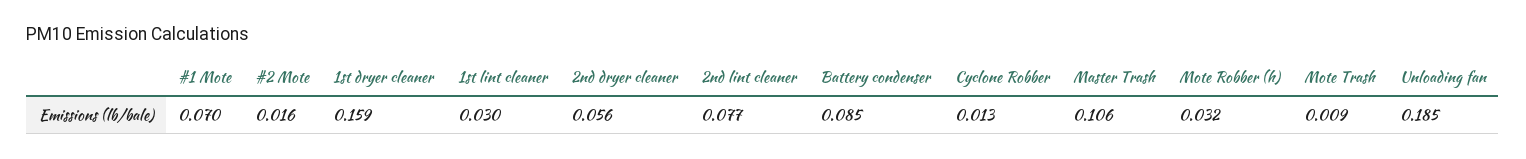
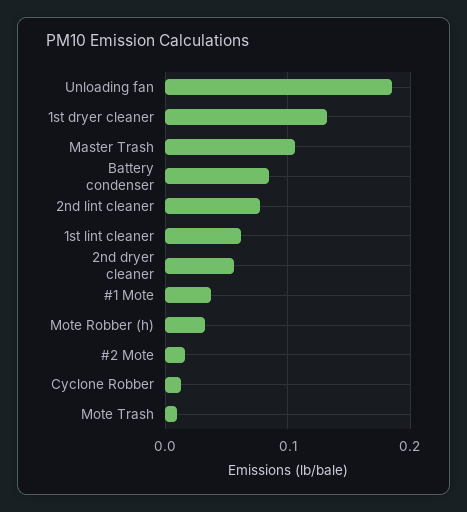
#1 Mote: 0.07 -> 0.04
1st dryer cleaner: 0.159 -> 0.13
1st lint cleaner: 0.03 -> 0.06

